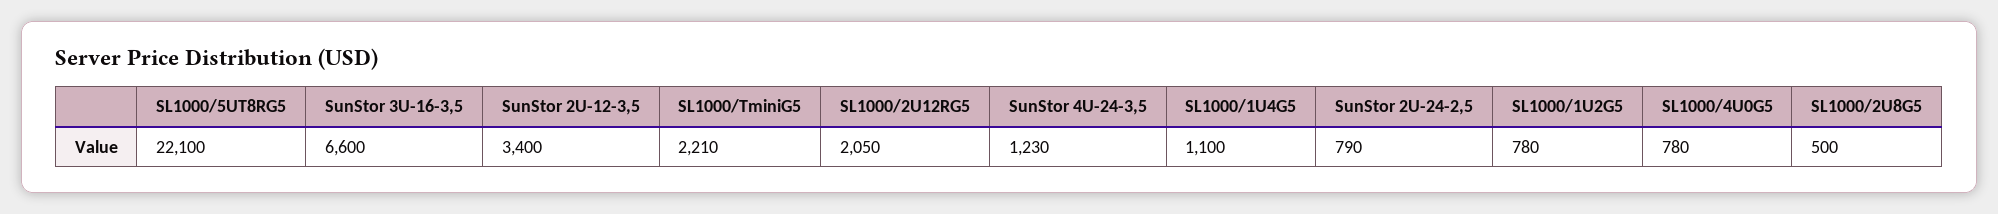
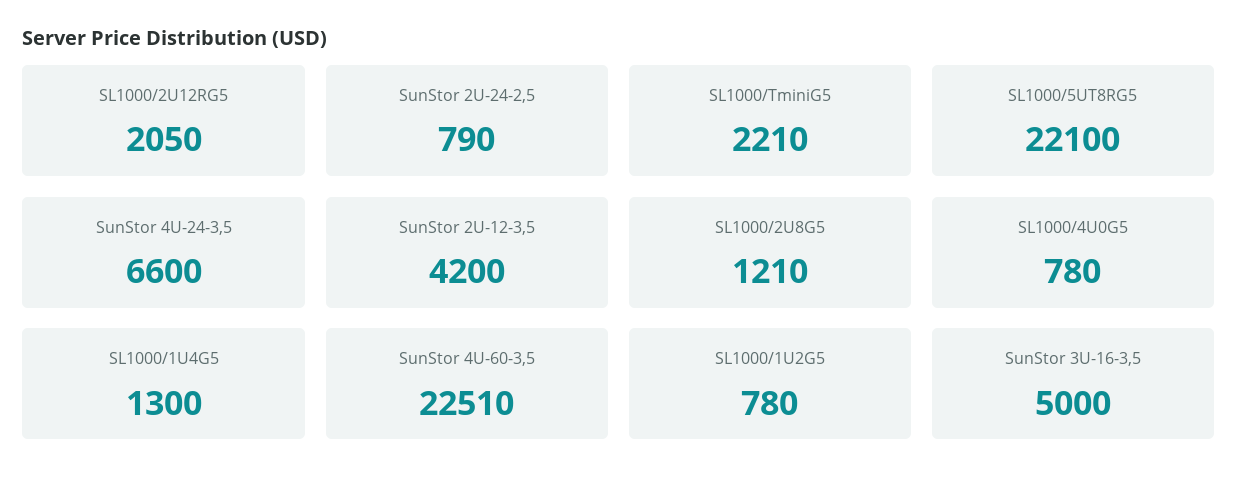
SunStor 3U-16-3,5: 6600 -> 5000
SunStor 2U-12-3,5: 3400 -> 4200
SunStor 4U-24-3,5: 1230 -> 6600
SL1000/1U4G5: 1100 -> 1300
SL1000/2U8G5: 500 -> 1210
SunStor 4U-60-3,5: none -> 22510

